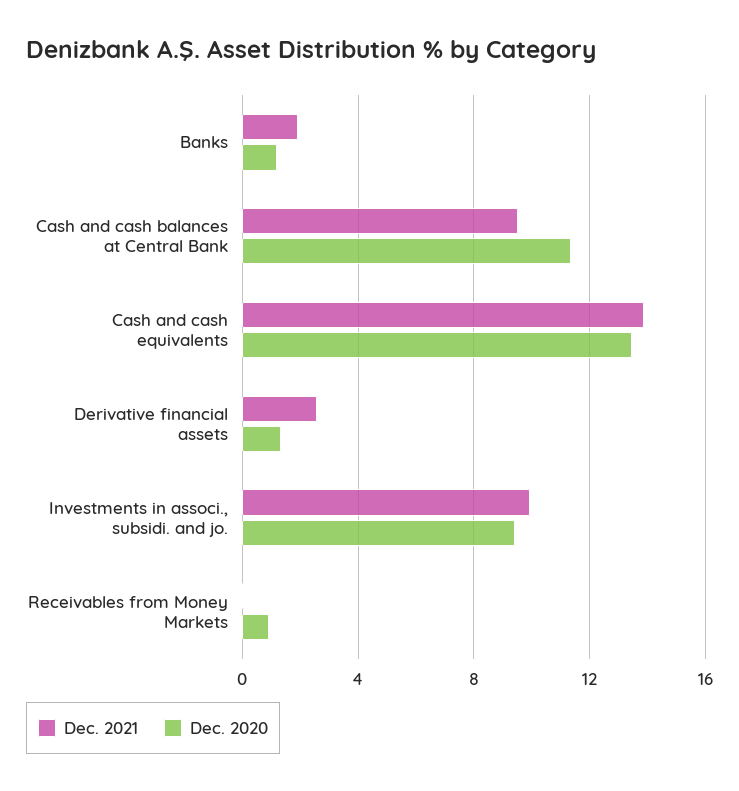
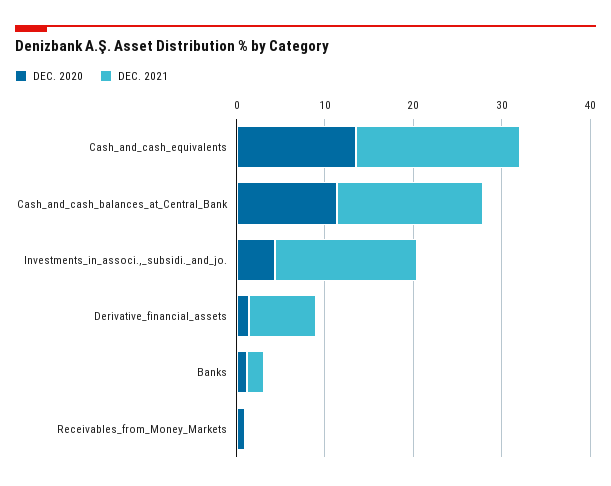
Dec. 2021, Cash and cash balances at Central Bank: 9.5 -> 16
Dec. 2021, Cash and cash equivalents: 14 -> 18
Dec. 2021, Derivative financial assets: 2.5 -> 8
Dec. 2021, Investments in associ., subsidi. and jo.: 10 -> 16
Dec. 2020, Investments in associ., subsidi. and jo.: 9.5 -> 4

